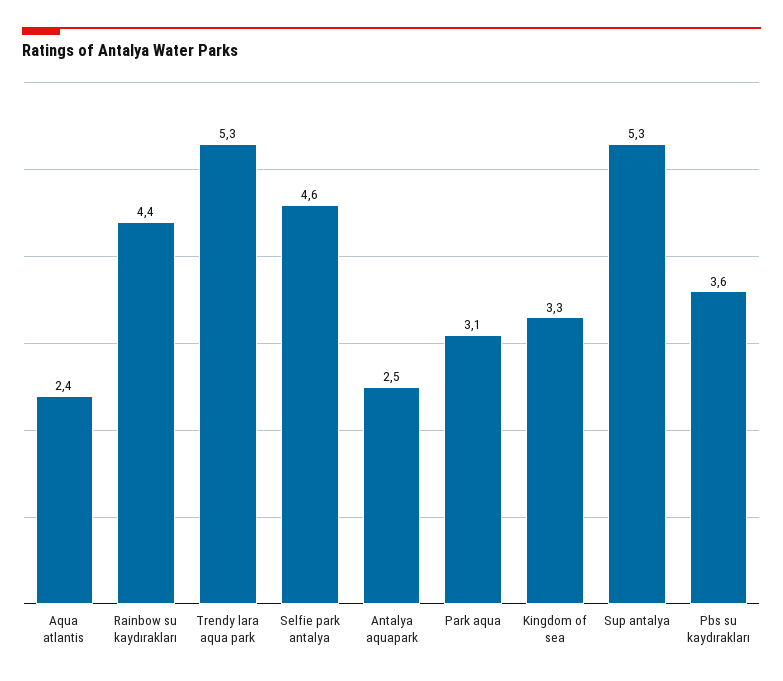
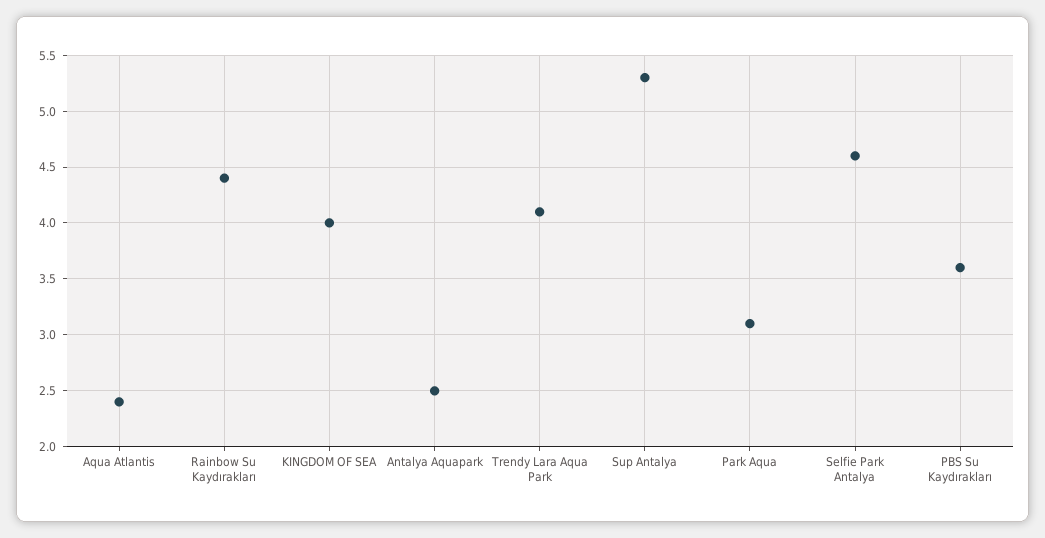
Trendy lara aqua park: 5.3 -> 4.1
Kingdom of sea: 3.3 -> 4

